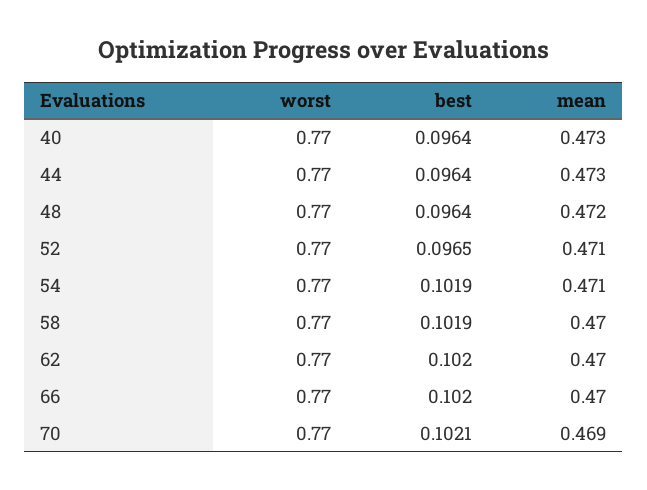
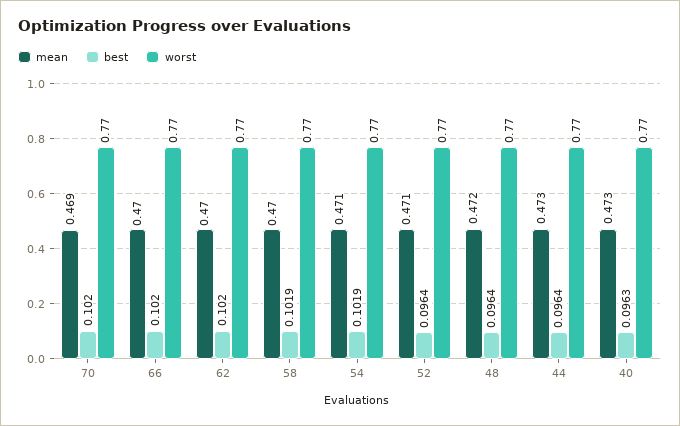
best, 40: 0.0964 -> 0.0963
best, 52: 0.0965 -> 0.0964
best, 70: 0.1021 -> 0.102

